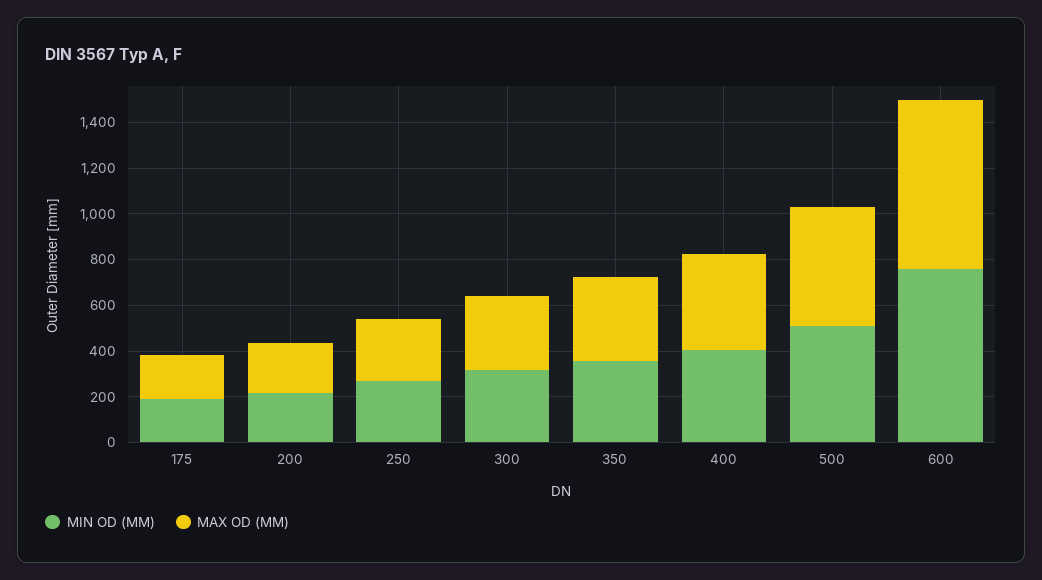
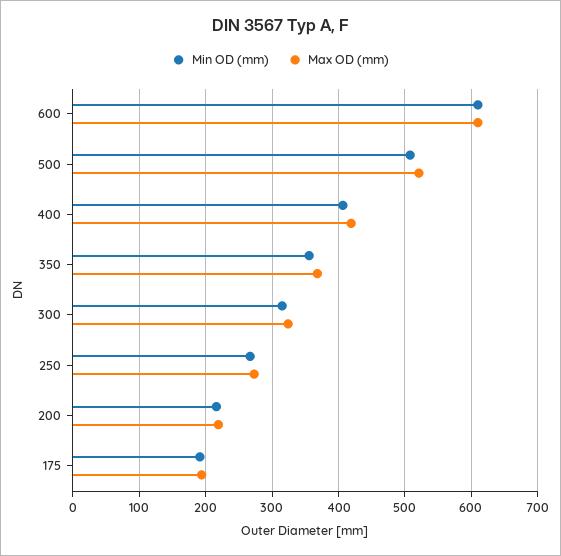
MIN OD (MM), 600: 750 -> 610
MAX OD (MM), 600: 750 -> 610

